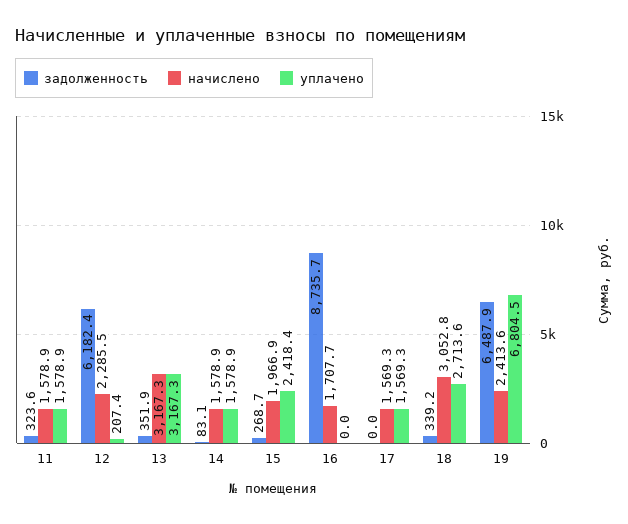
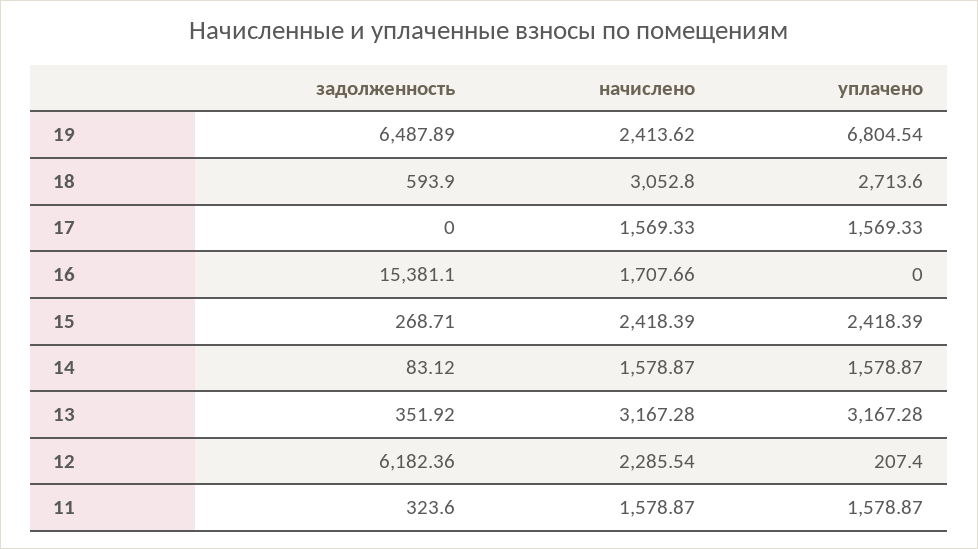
начислено, 15: 1966.9 -> 2418.39
задолженность, 16: 8735.7 -> 15381.1
задолженность, 18: 339.2 -> 593.9

